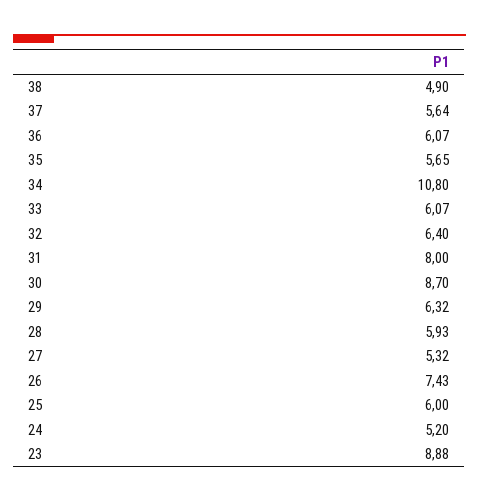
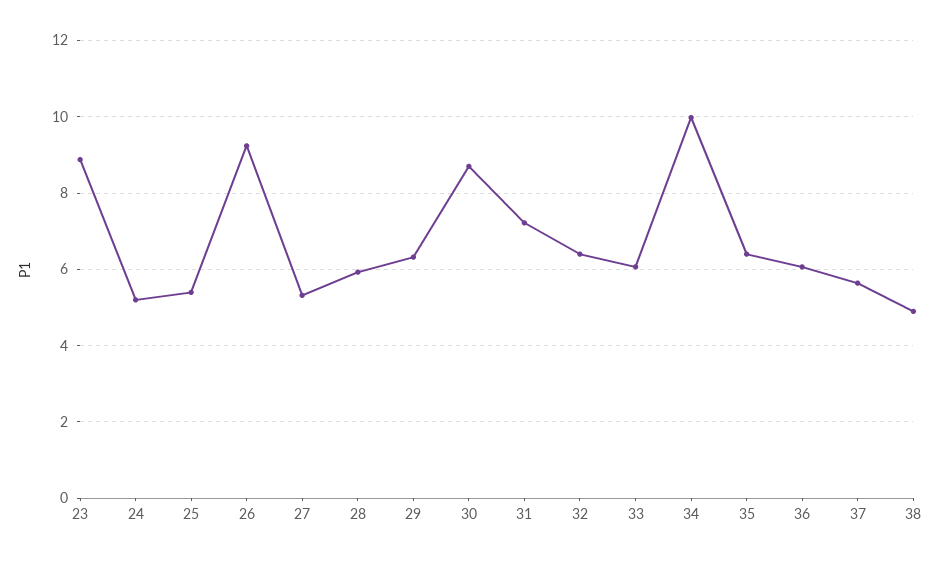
35: 5.65 -> 6.4
34: 10.8 -> 10
31: 8 -> 7.2
26: 7.43 -> 9.2
25: 6 -> 5.4

